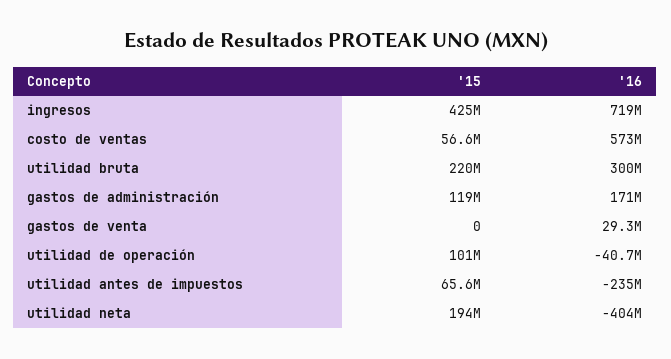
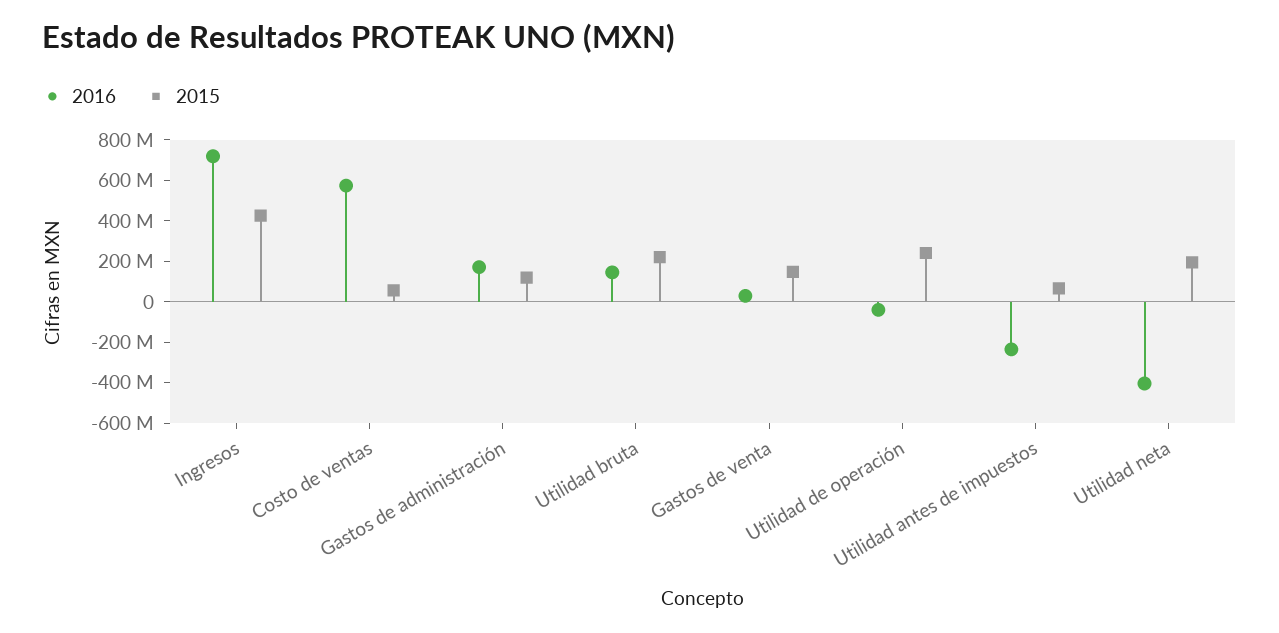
'16, utilidad bruta: 300000000 -> 150000000
'15, gastos de venta: 0 -> 150000000
'15, utilidad de operación: 101000000 -> 250000000

